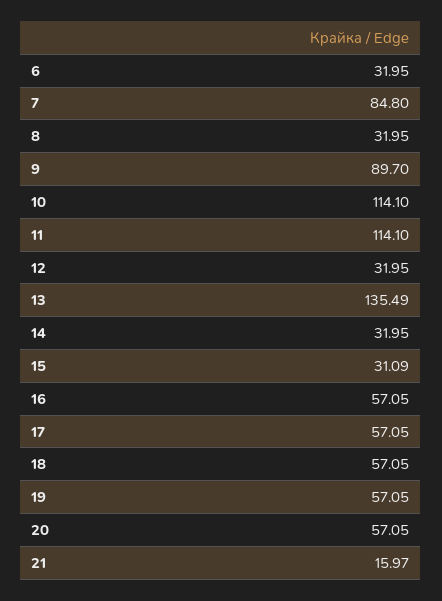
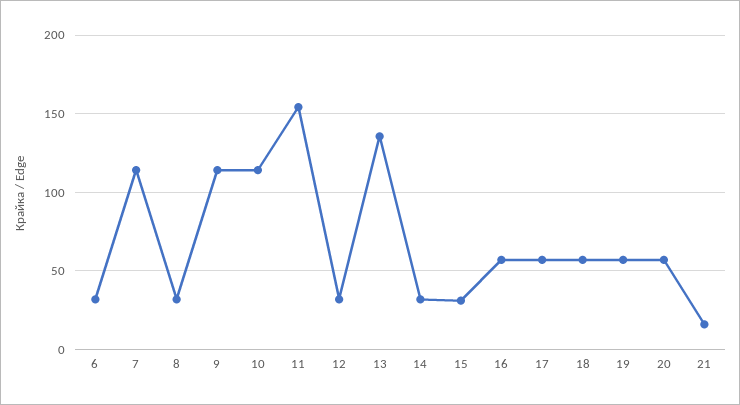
7: 84.8 -> 115
9: 89.7 -> 115
11: 114.1 -> 155

